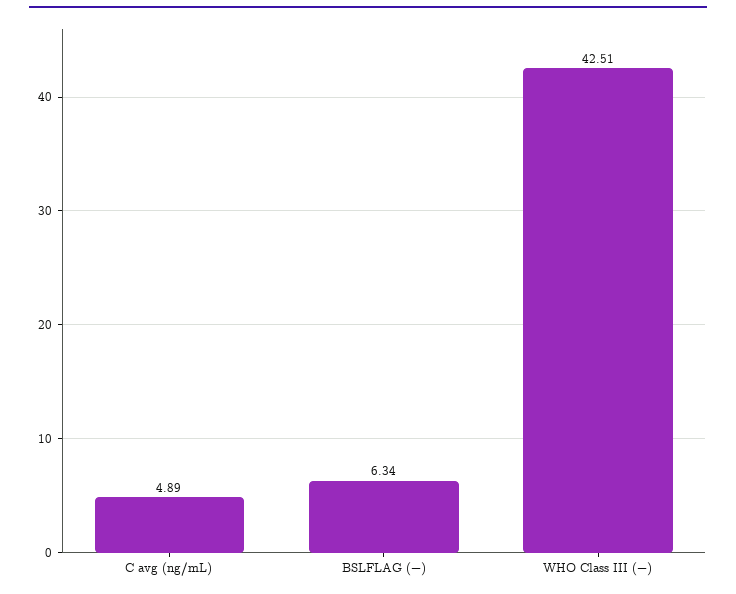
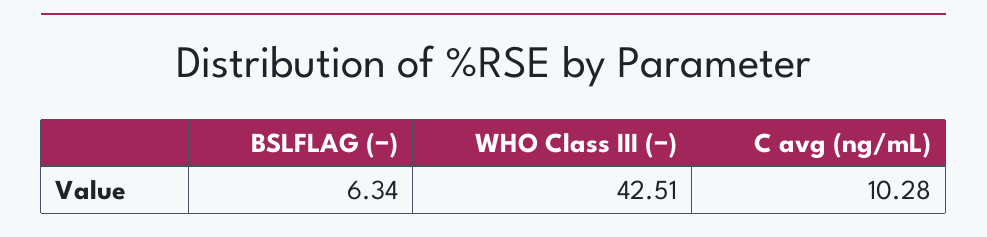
C avg (ng/mL): 4.89 -> 10.28

